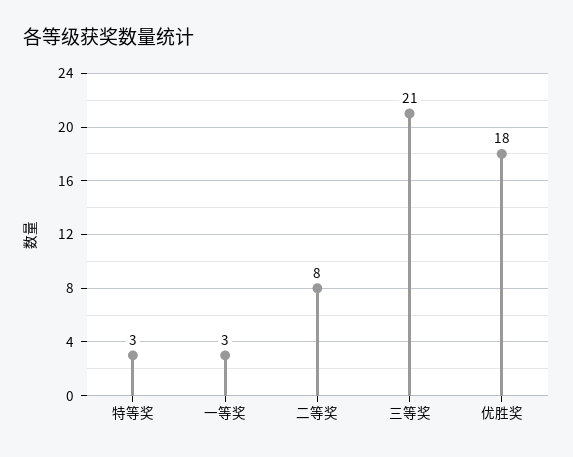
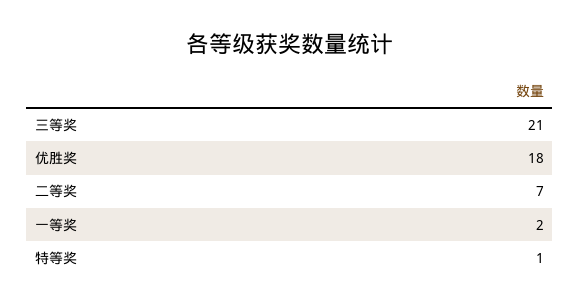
特等奖: 3 -> 1
一等奖: 3 -> 2
二等奖: 8 -> 7

